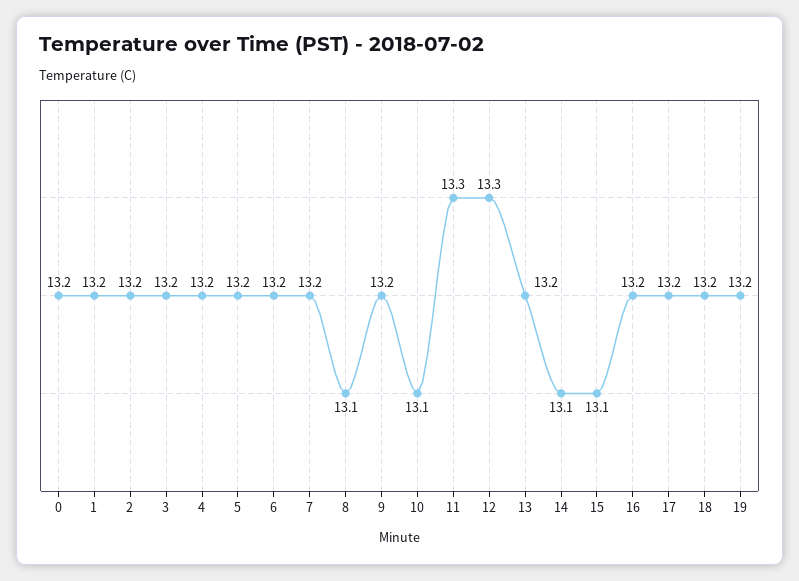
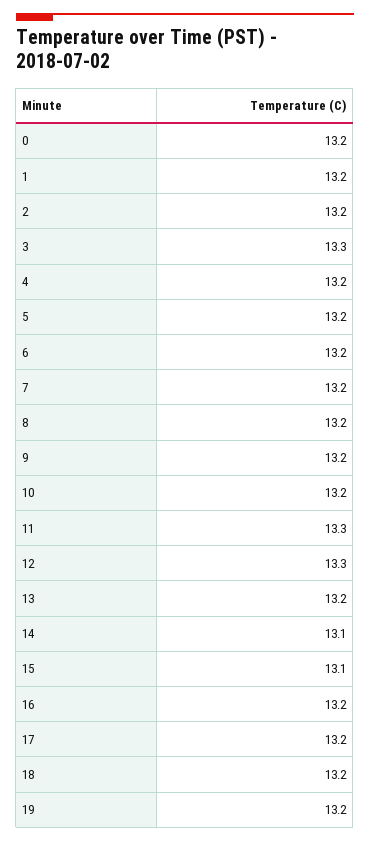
3: 13.2 -> 13.3
8: 13.1 -> 13.2
10: 13.1 -> 13.2

